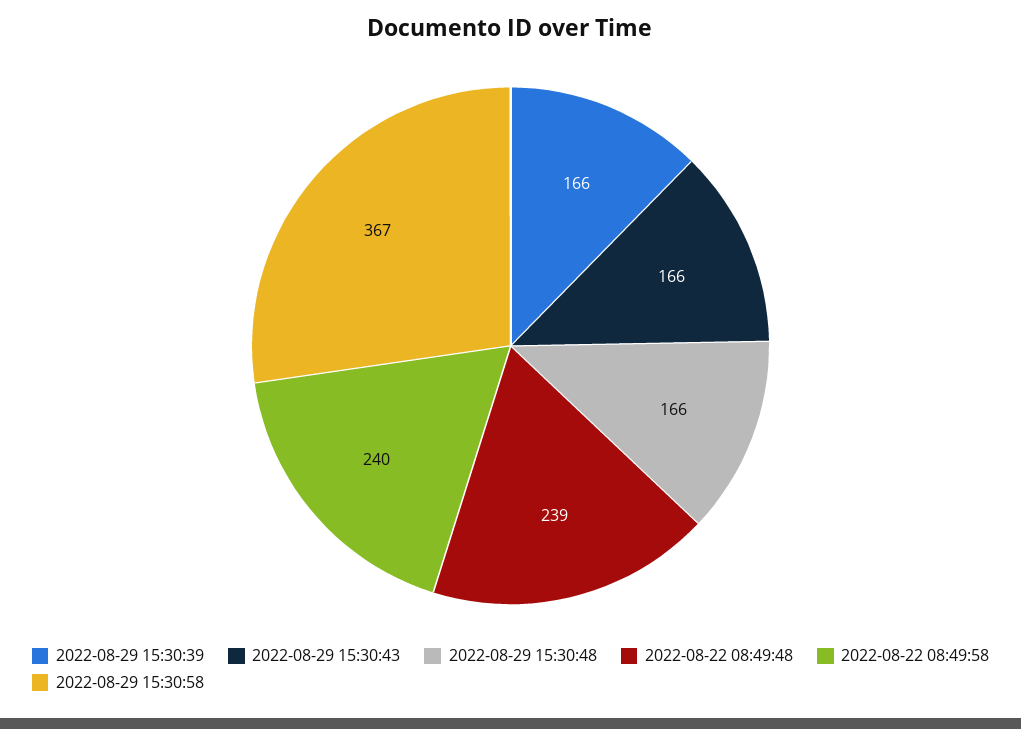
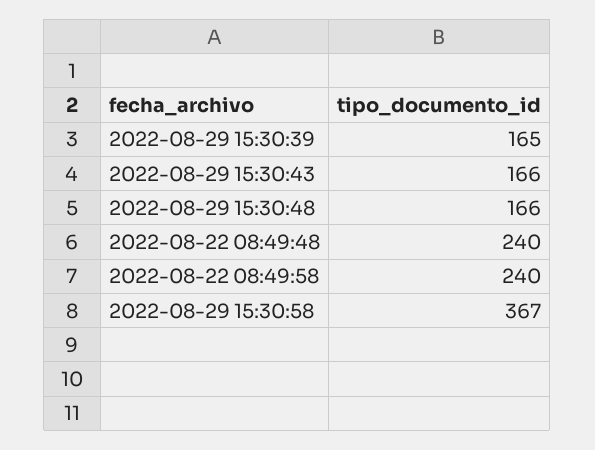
2022-08-29 15:30:39: 166 -> 165
2022-08-22 08:49:48: 239 -> 240

